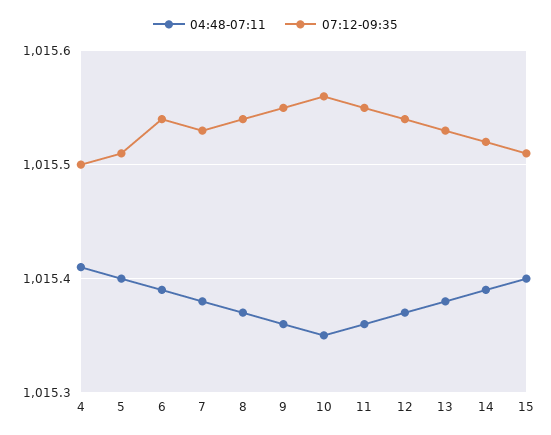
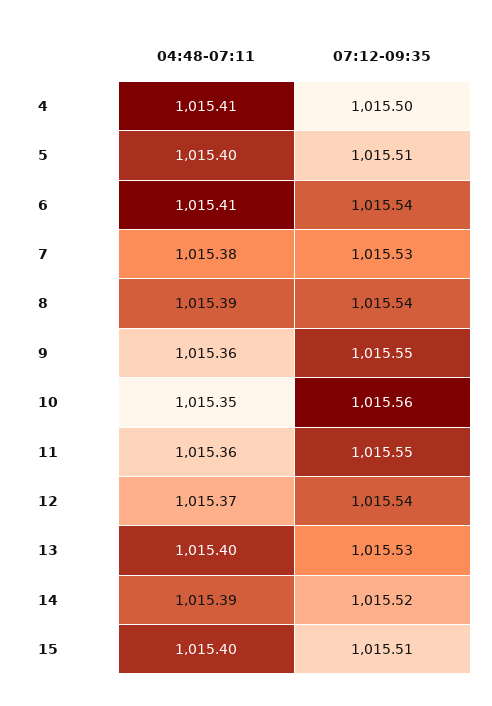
04:48-07:11, 6: 1015.39 -> 1015.41
04:48-07:11, 8: 1015.37 -> 1015.39
04:48-07:11, 13: 1015.38 -> 1015.4

